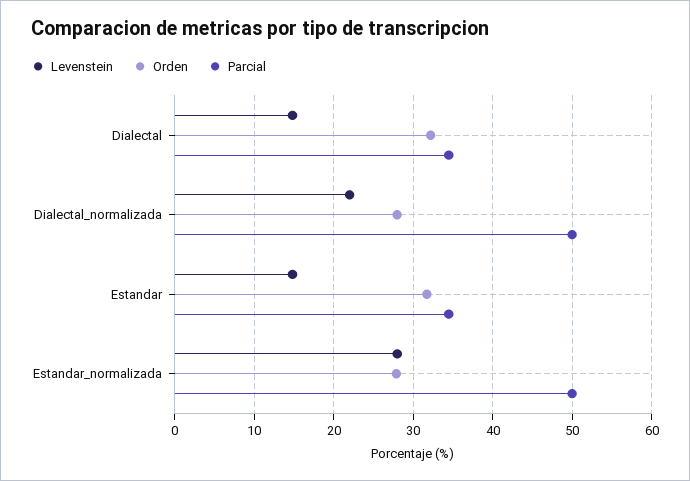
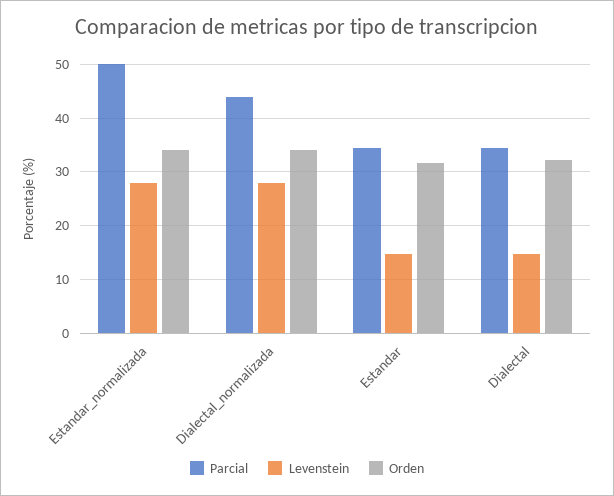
Levenstein, Dialectal_normalizada: 22 -> 28
Orden, Dialectal_normalizada: 28 -> 34
Parcial, Dialectal_normalizada: 50 -> 44
Orden, Estandar_normalizada: 28 -> 34

